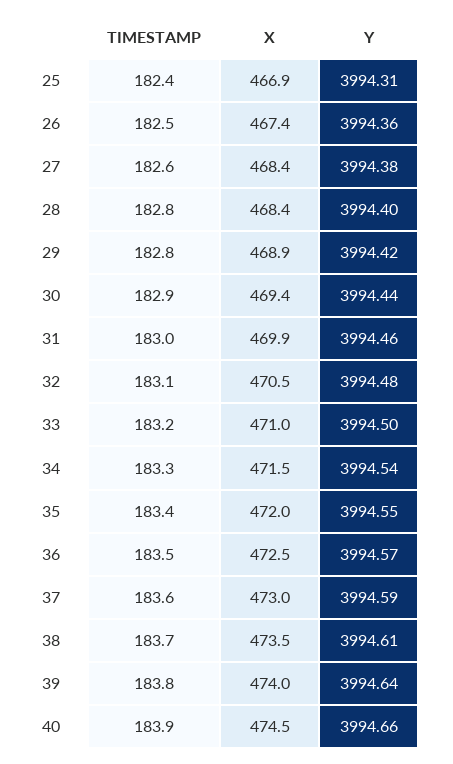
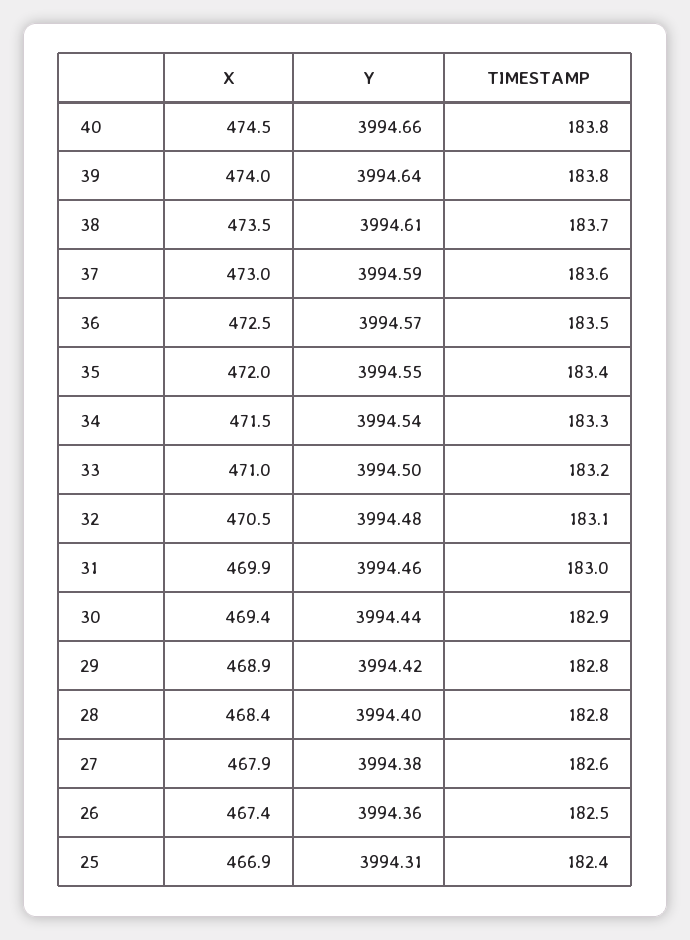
X, 27: 468.4 -> 467.9
TIMESTAMP, 40: 183.9 -> 183.8

